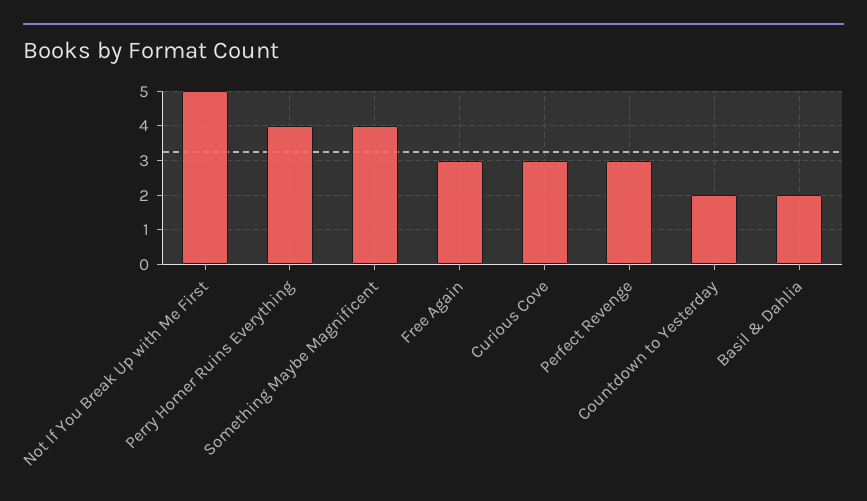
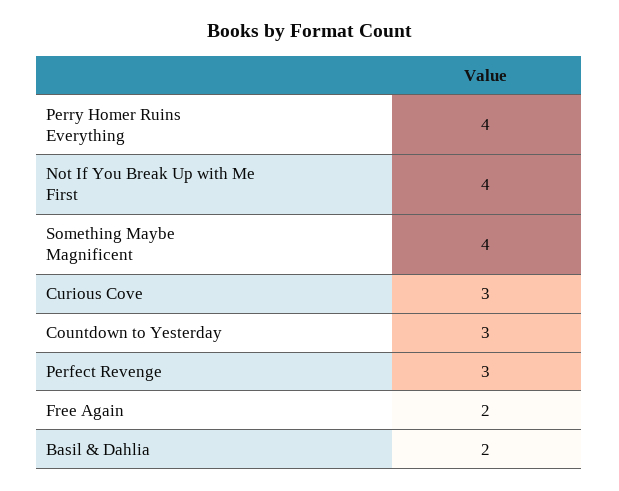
Not If You Break Up with Me First: 5 -> 4
Free Again: 3 -> 2
Countdown to Yesterday: 2 -> 3

